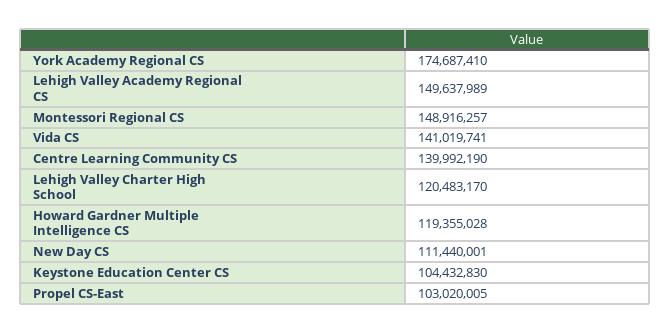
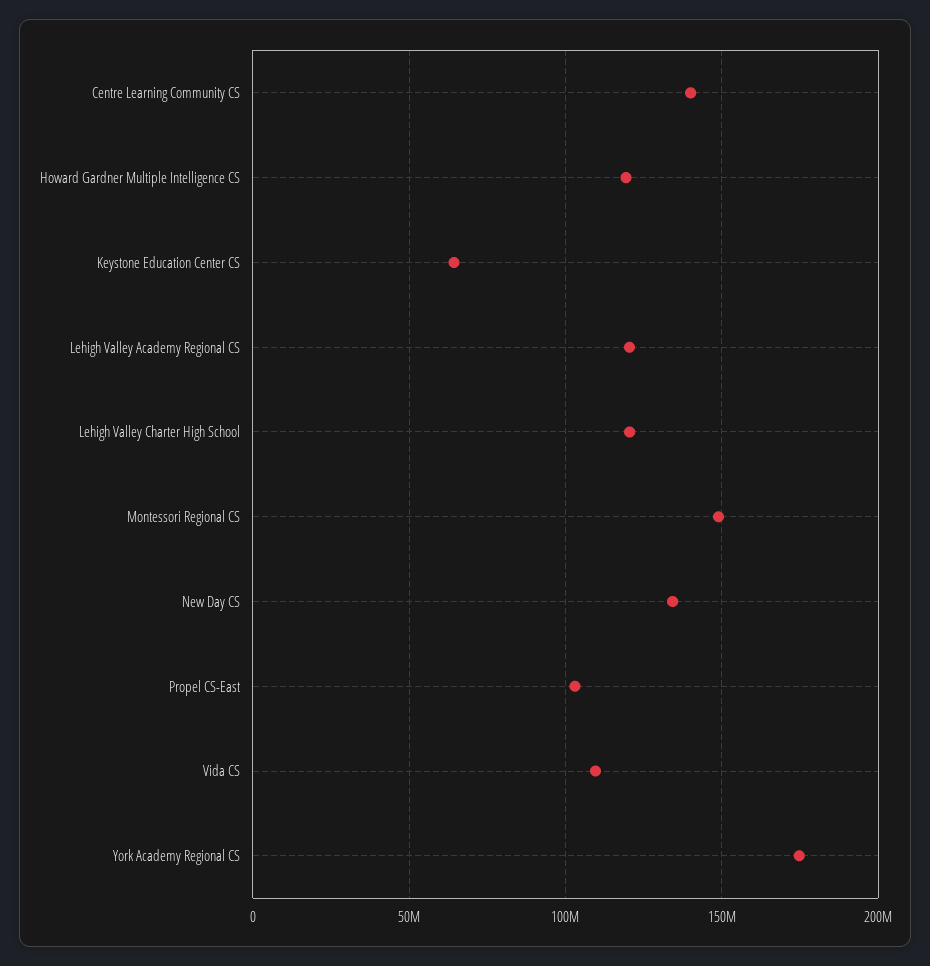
Lehigh Valley Academy Regional CS: 149637989 -> 120000000
Vida CS: 141019741 -> 110000000
New Day CS: 111440001 -> 135000000
Keystone Education Center CS: 104432830 -> 65000000

